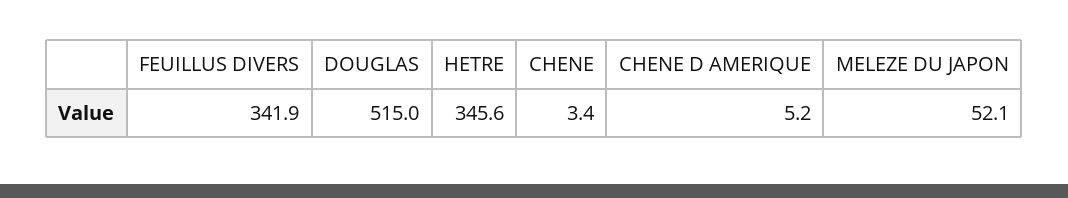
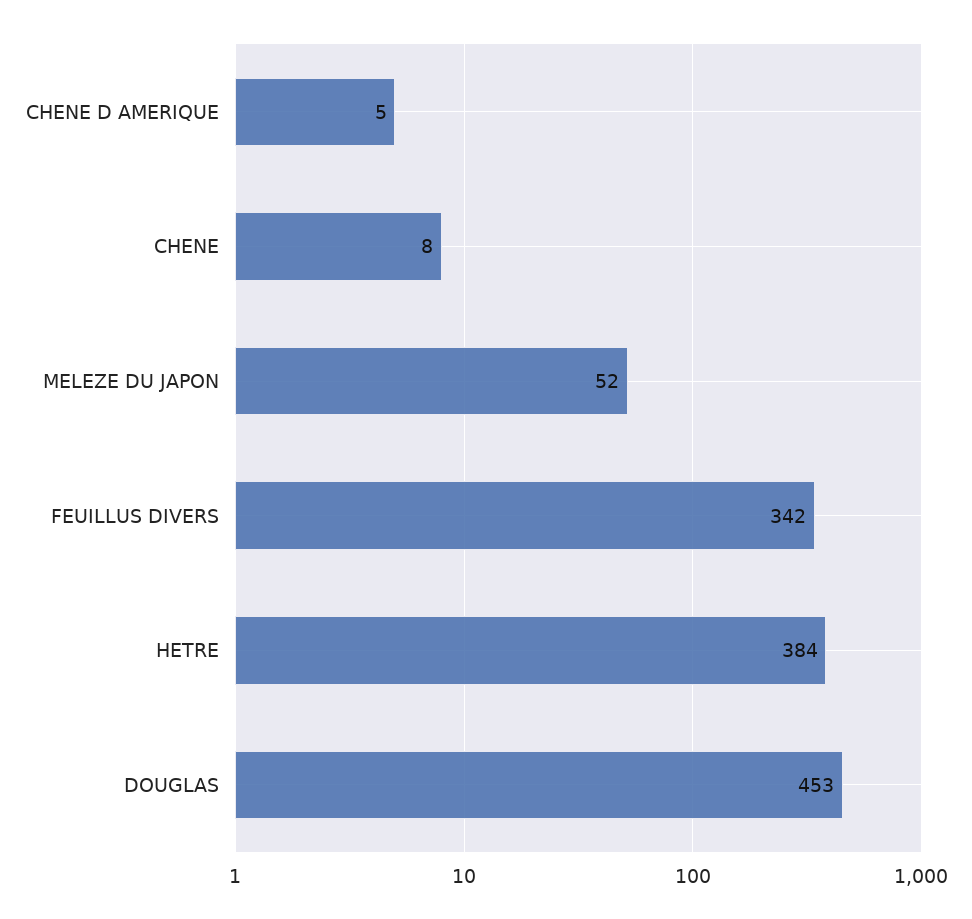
DOUGLAS: 515 -> 453
HETRE: 345.6 -> 384
CHENE: 3.4 -> 8

